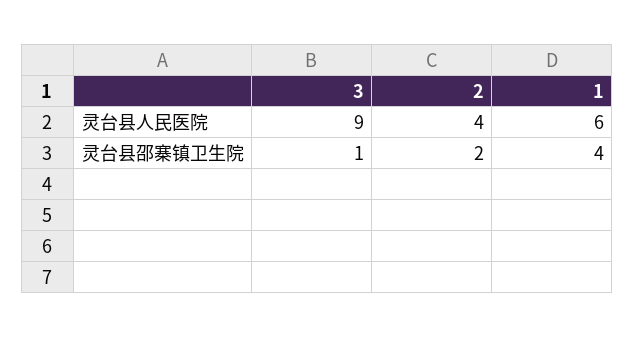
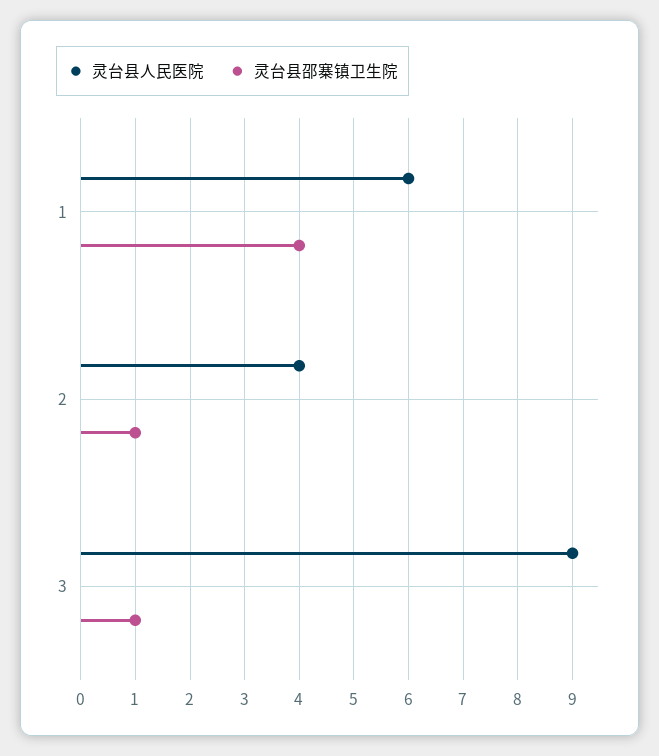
灵台县邵寨镇卫生院, 2: 2 -> 1

